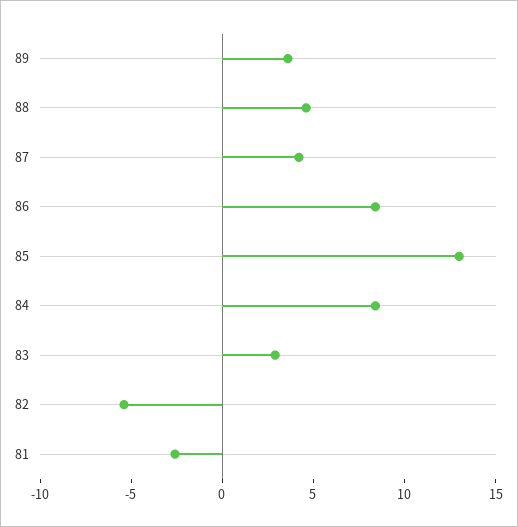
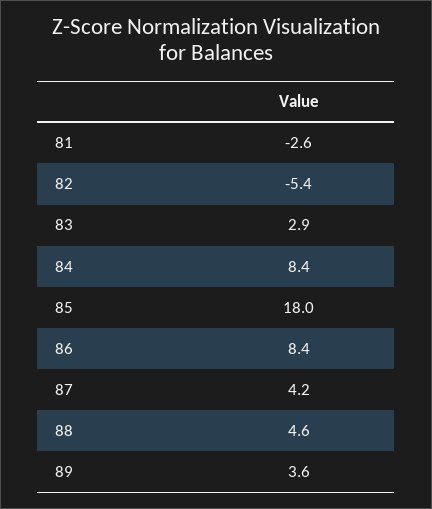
85: 13 -> 18

